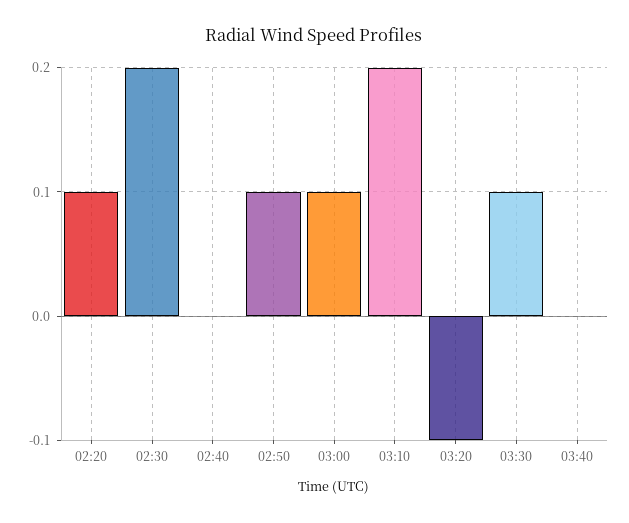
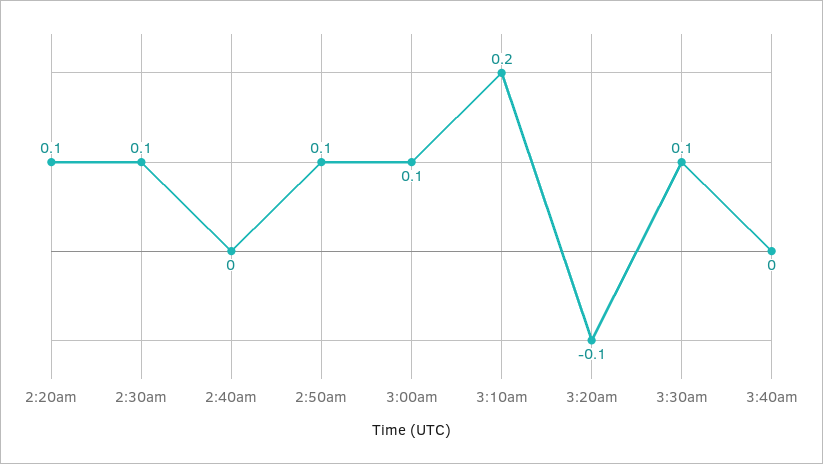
02:30: 0.2 -> 0.1

